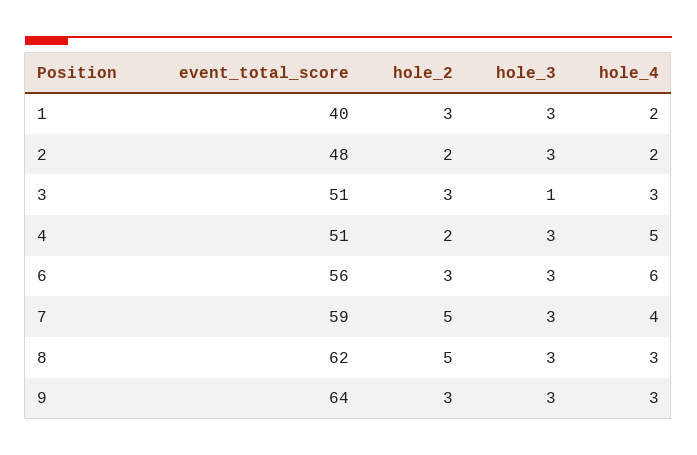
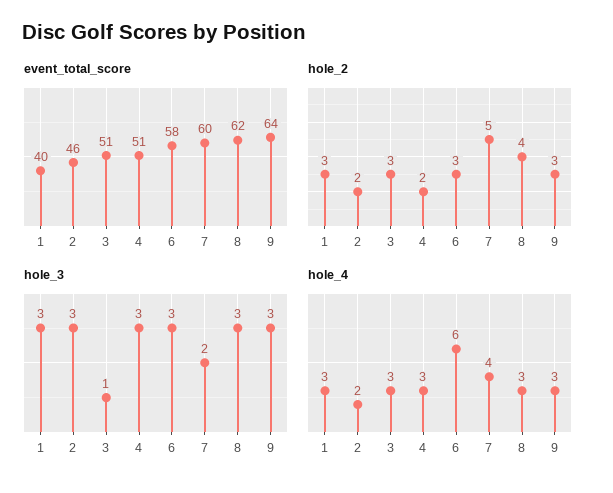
hole_4, 1: 2 -> 3
event_total_score, 2: 48 -> 46
hole_4, 4: 5 -> 3
event_total_score, 6: 56 -> 58
event_total_score, 7: 59 -> 60
hole_3, 7: 3 -> 2
hole_2, 8: 5 -> 4

